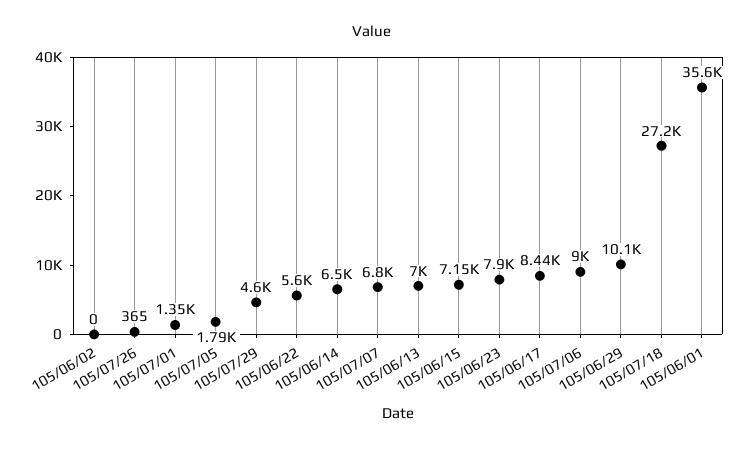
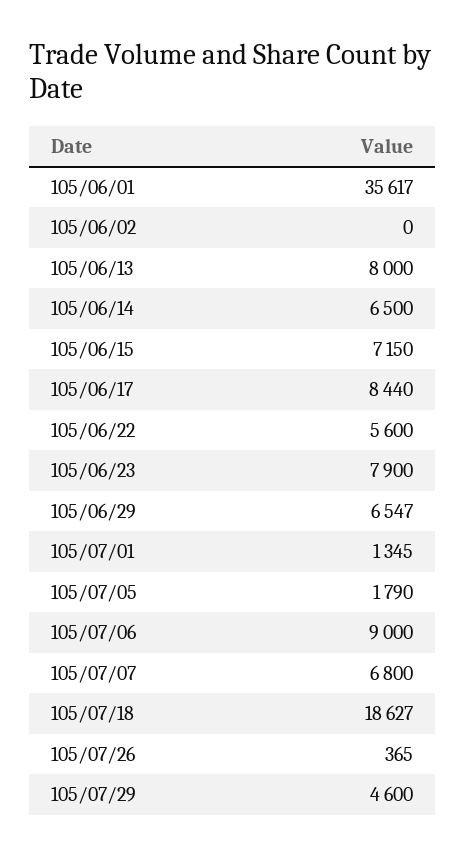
105/06/13: 7000 -> 8000
105/06/29: 10100 -> 6547
105/07/18: 27200 -> 18627

